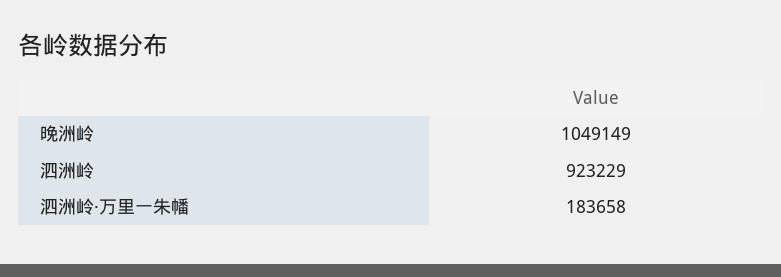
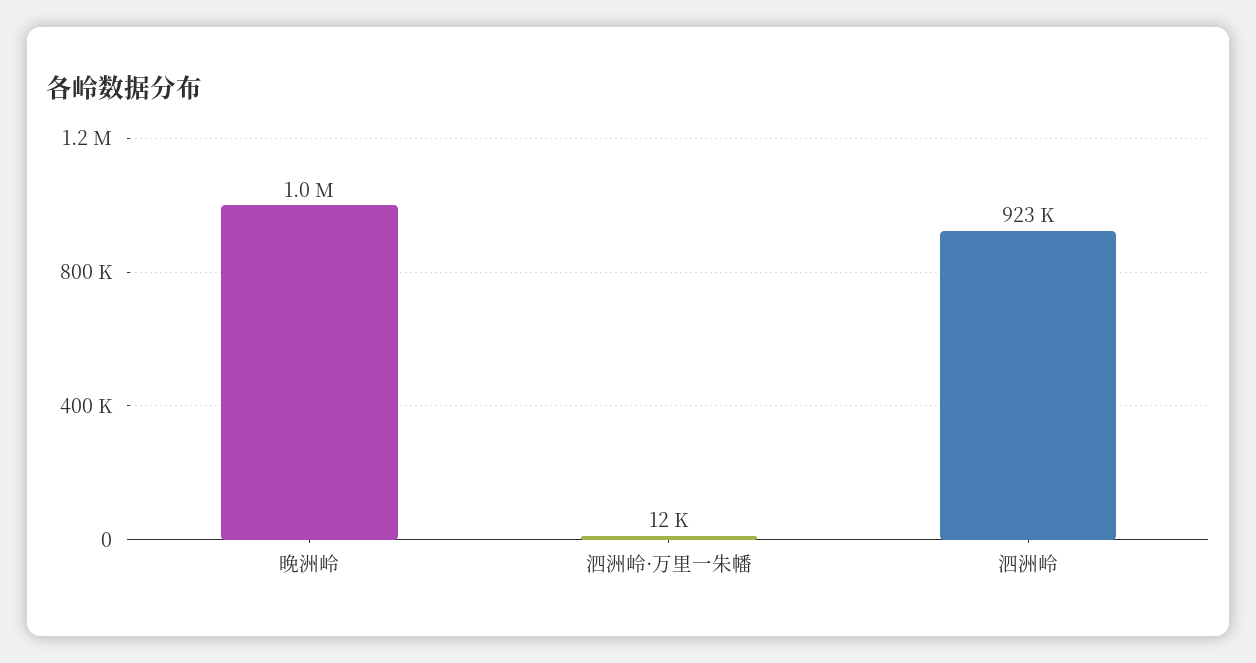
泗洲岭·万里一朱幡: 183658 -> 12000

